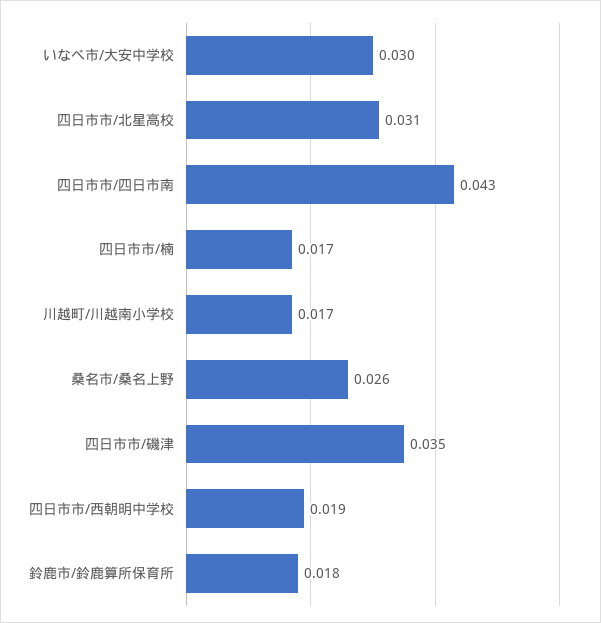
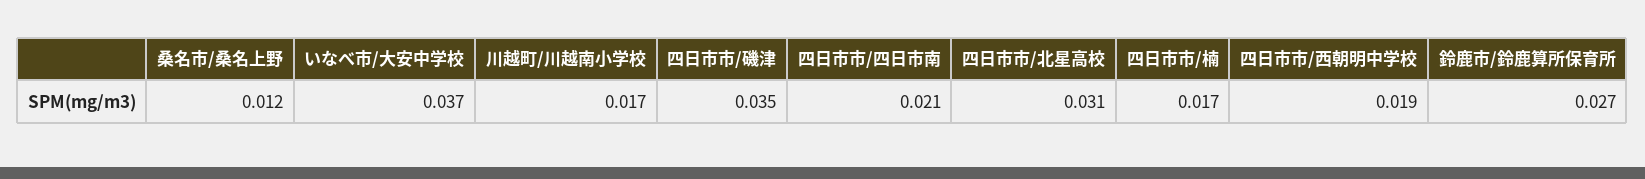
いなべ市/大安中学校: 0.03 -> 0.037
四日市市/四日市南: 0.043 -> 0.021
桑名市/桑名上野: 0.026 -> 0.012
鈴鹿市/鈴鹿算所保育所: 0.018 -> 0.027

